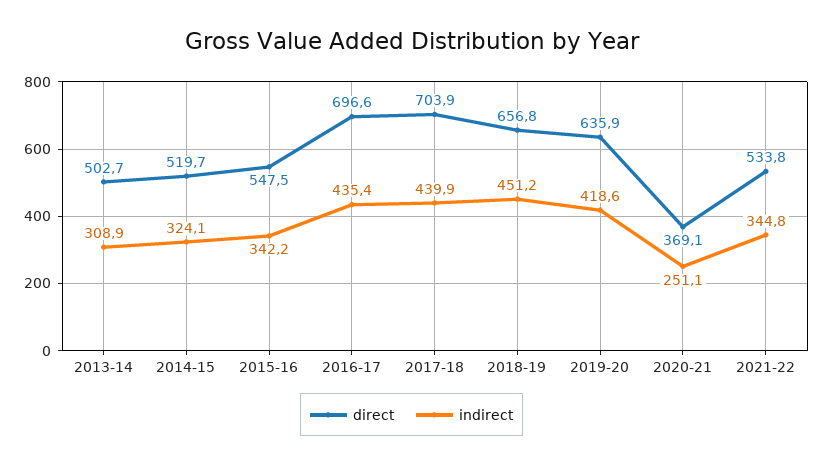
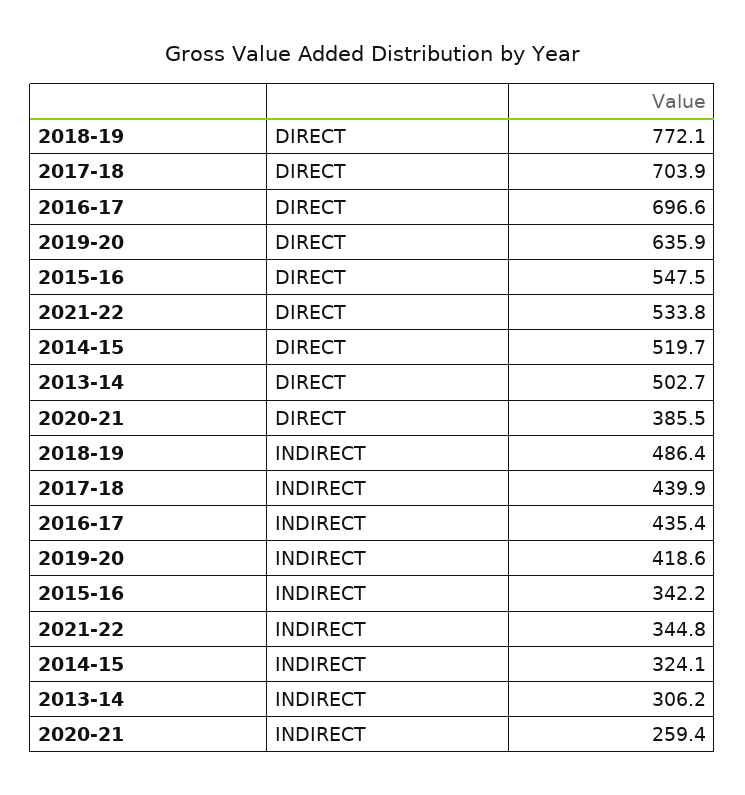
indirect, 2013-14: 308.9 -> 306.2
direct, 2018-19: 656.8 -> 772.1
indirect, 2018-19: 451.2 -> 486.4
direct, 2020-21: 369.1 -> 385.5
indirect, 2020-21: 251.1 -> 259.4

